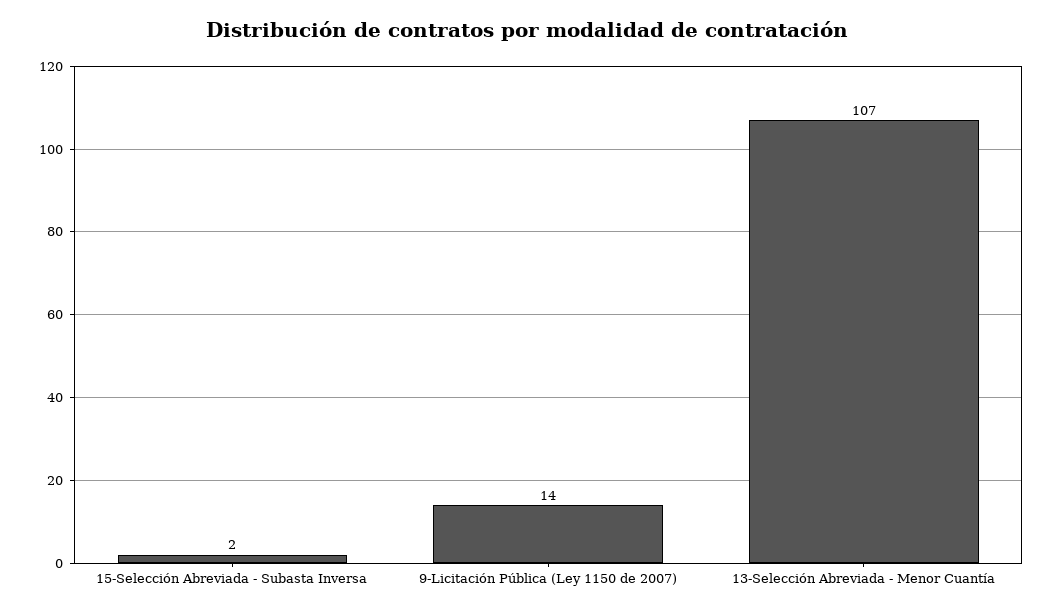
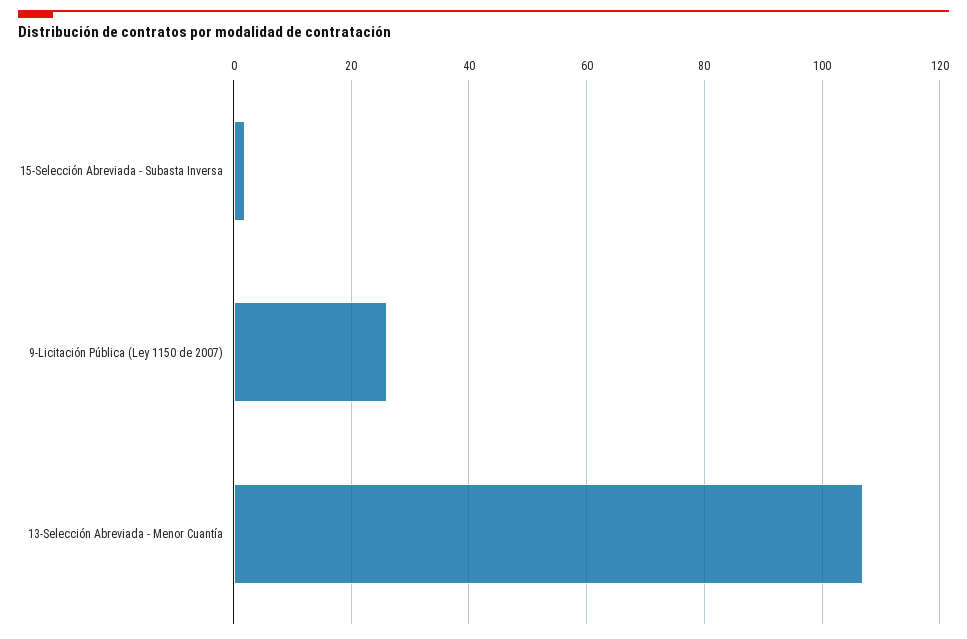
9-Licitación Pública (Ley 1150 de 2007): 14 -> 25

